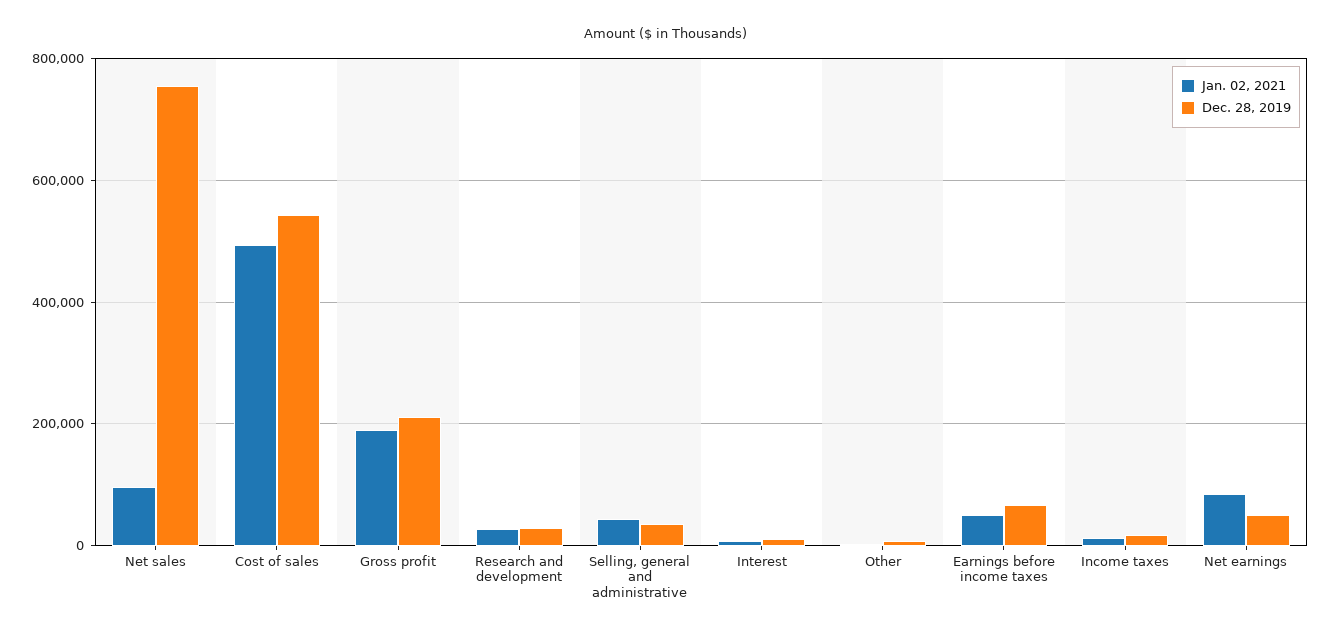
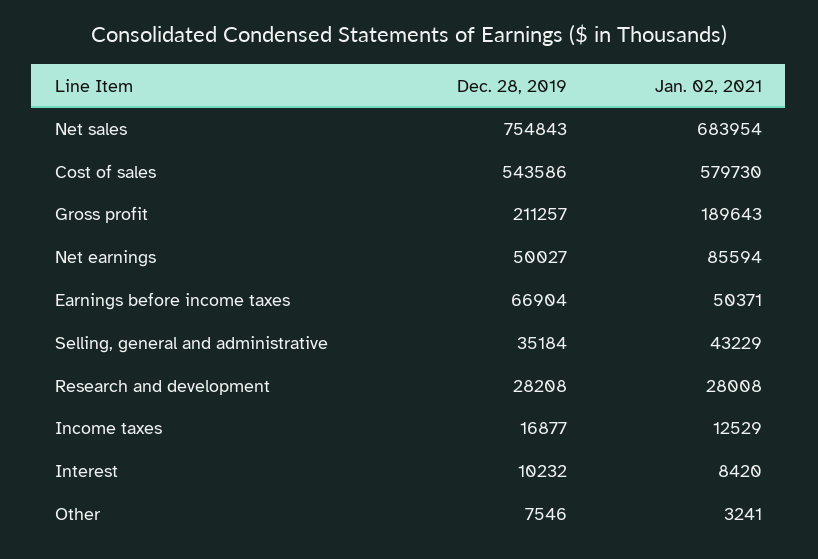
Jan. 02, 2021, Net sales: 100000 -> 683954
Jan. 02, 2021, Cost of sales: 500000 -> 579730

